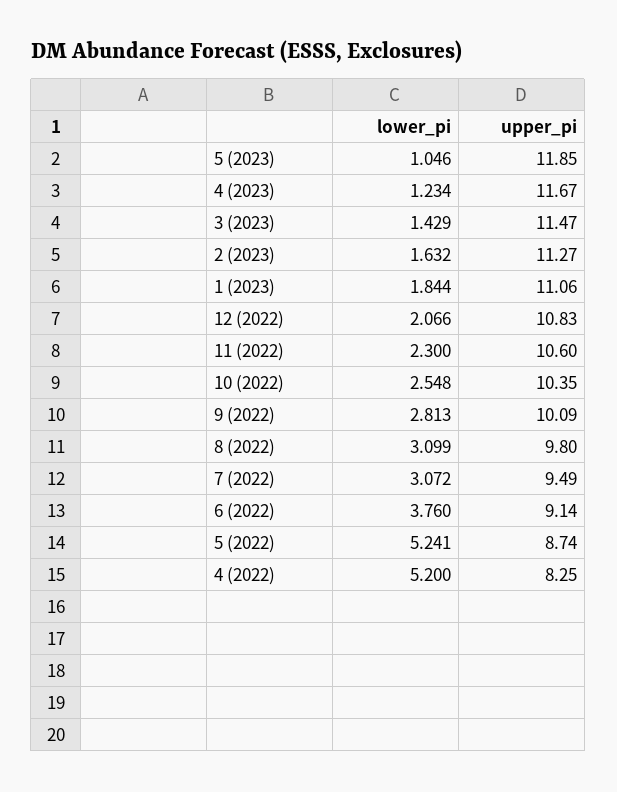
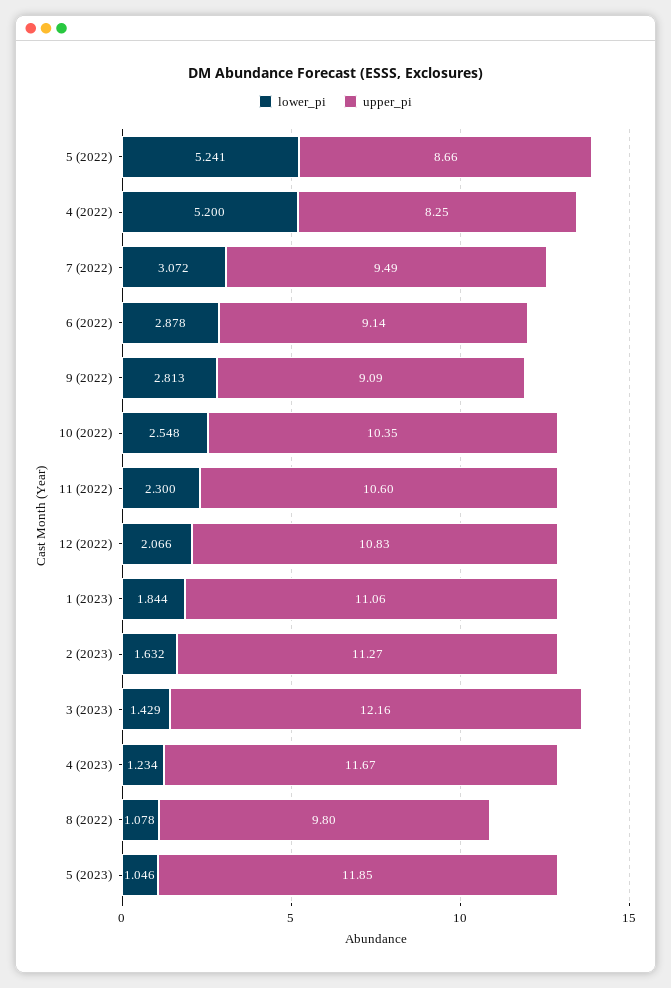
upper_pi, 3 (2023): 11.47 -> 12.16
upper_pi, 9 (2022): 10.09 -> 9.09
lower_pi, 8 (2022): 3.099 -> 1.078
lower_pi, 6 (2022): 3.76 -> 2.878
upper_pi, 5 (2022): 8.74 -> 8.66

